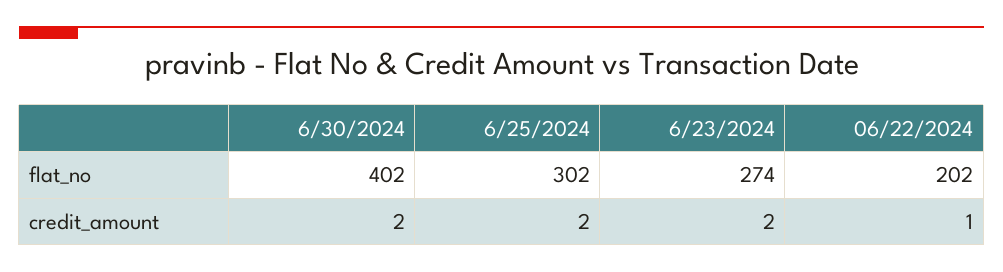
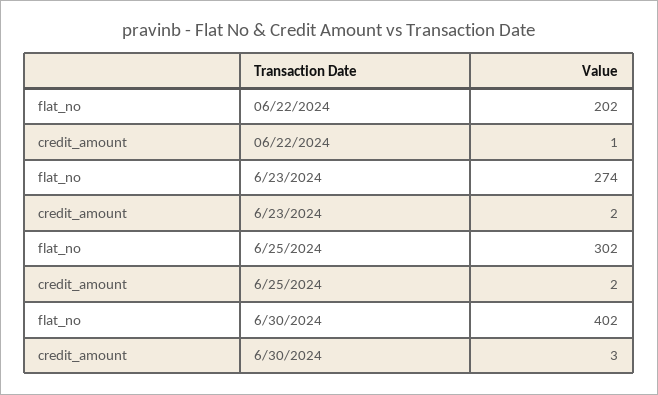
6/30/2024, credit_amount: 2 -> 3

